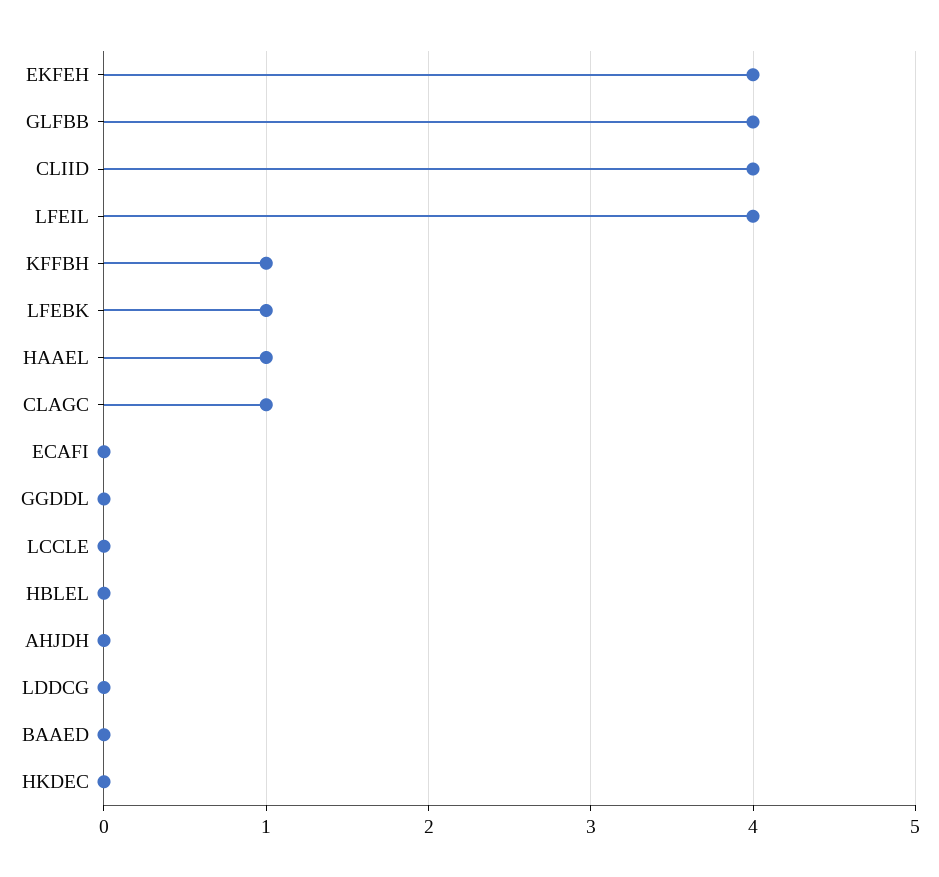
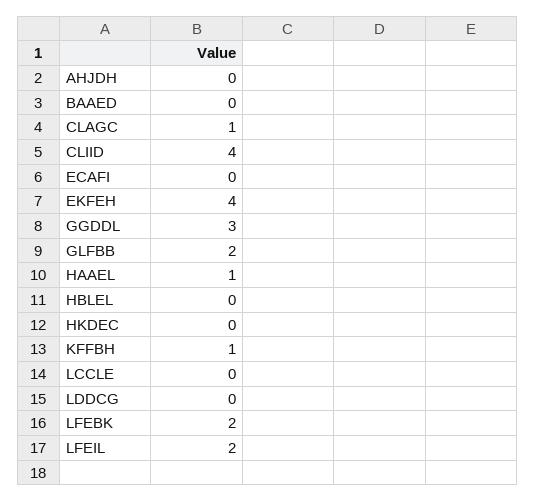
GLFBB: 4 -> 2
LFEIL: 4 -> 2
LFEBK: 1 -> 2
GGDDL: 0 -> 3

